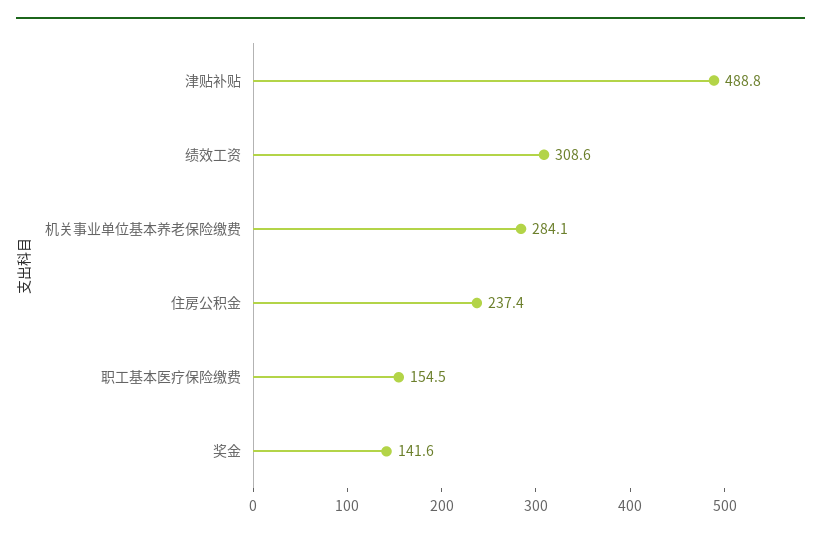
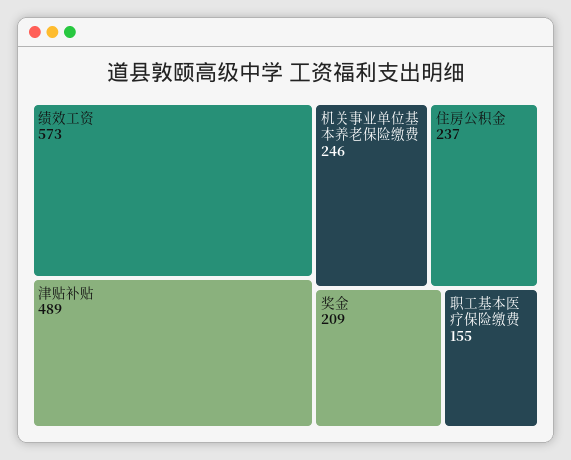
绩效工资: 308.6 -> 573
机关事业单位基本养老保险缴费: 284.1 -> 246
奖金: 141.6 -> 209

